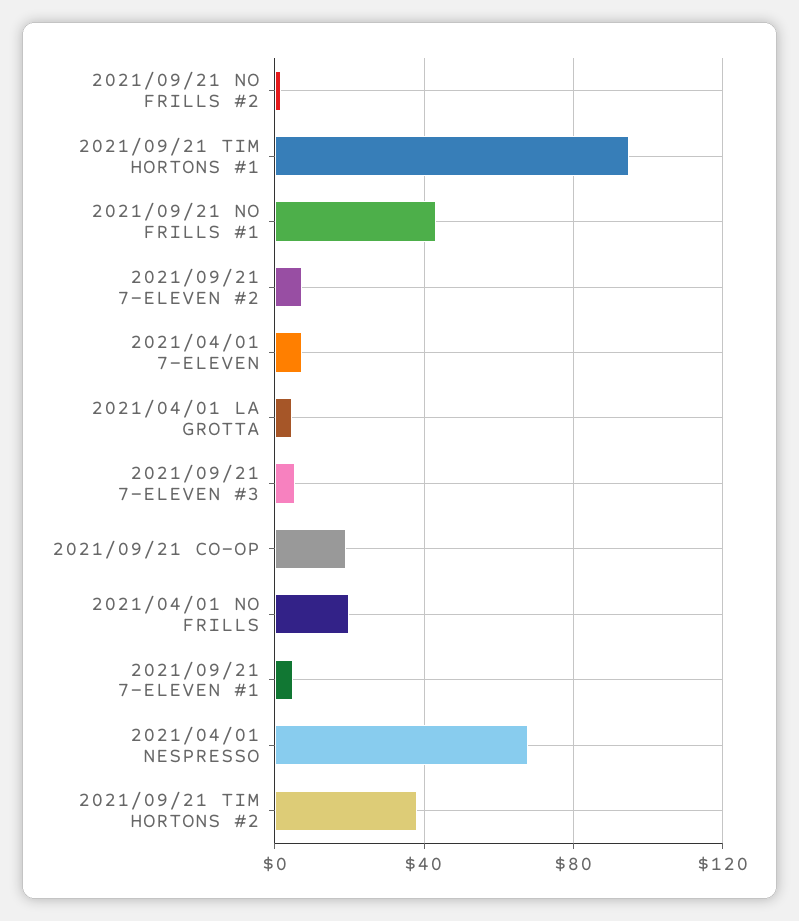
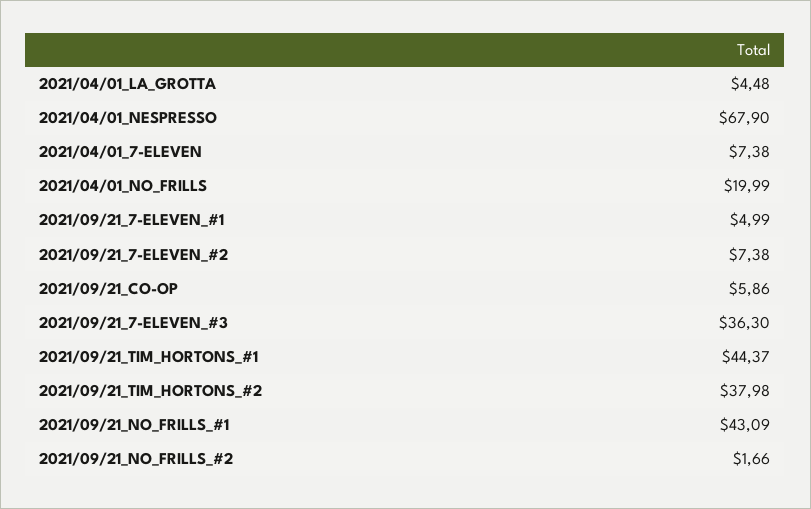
2021/09/21 TIM HORTONS #1: 95 -> 44.37
2021/09/21 7-ELEVEN #3: 5 -> 36.3
2021/09/21 CO-OP: 20 -> 5.86

